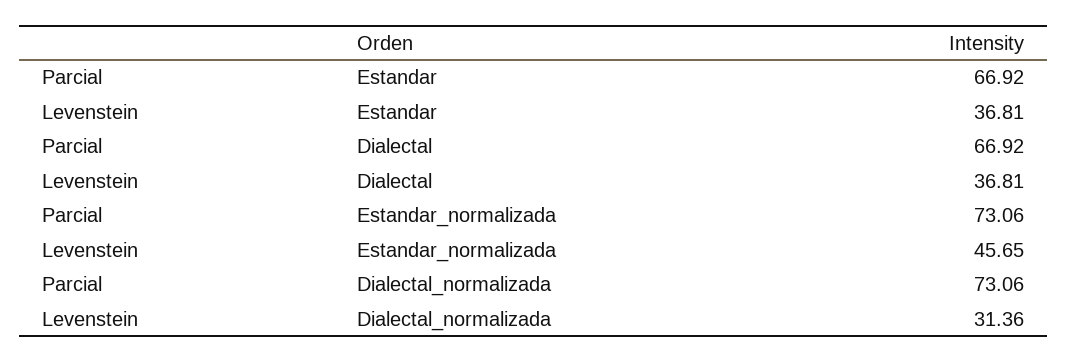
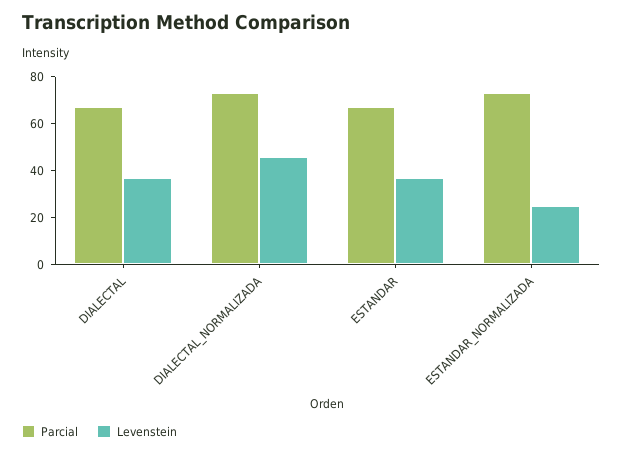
Levenstein, Estandar_normalizada: 45.65 -> 25
Levenstein, Dialectal_normalizada: 31.36 -> 45

